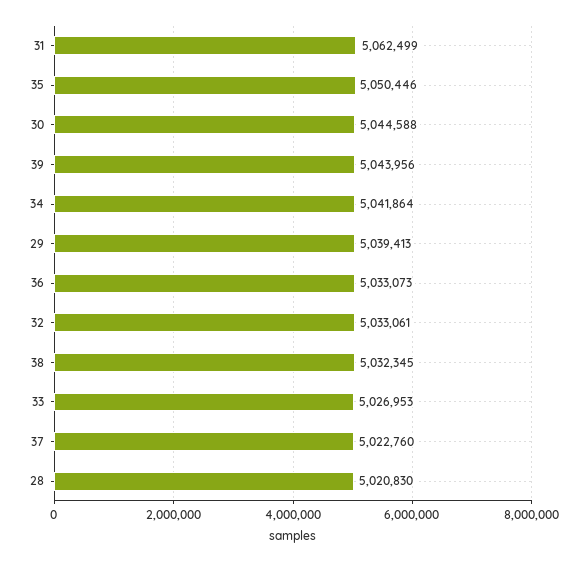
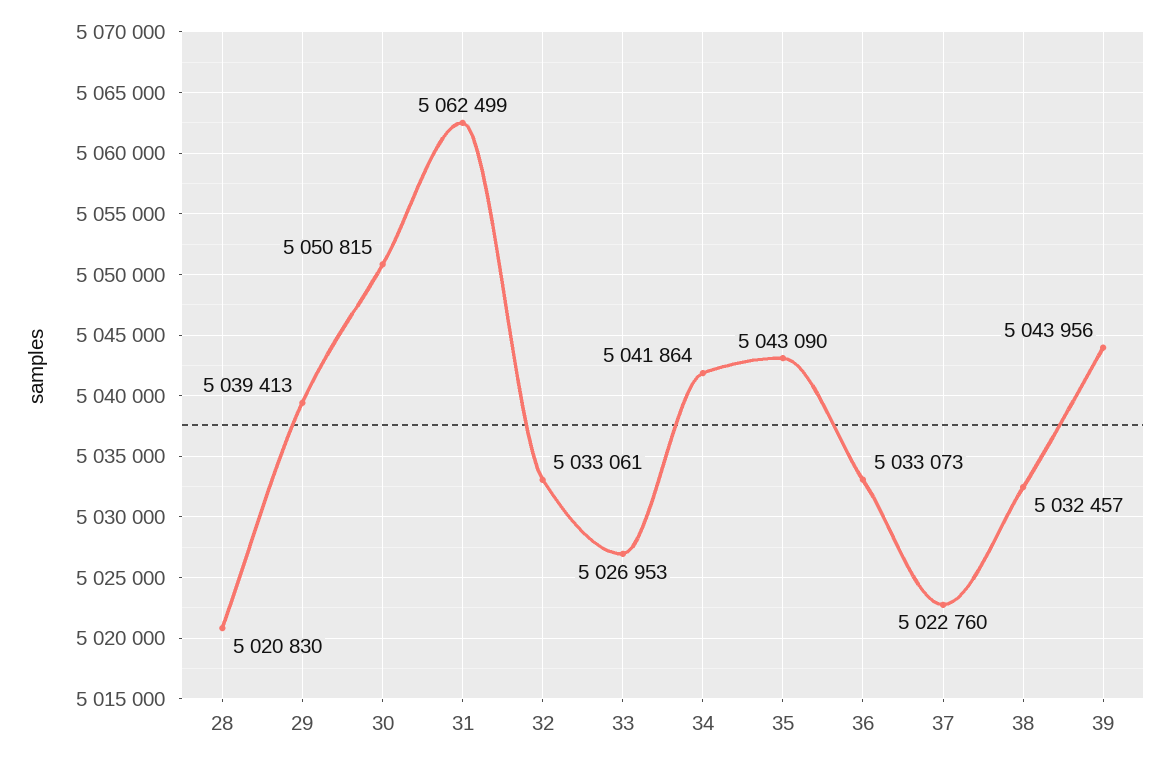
35: 5050446 -> 5043090
30: 5044588 -> 5050815
38: 5032345 -> 5032457

